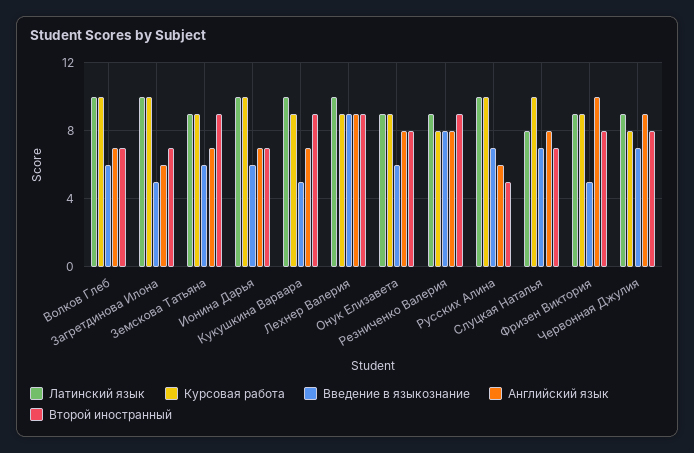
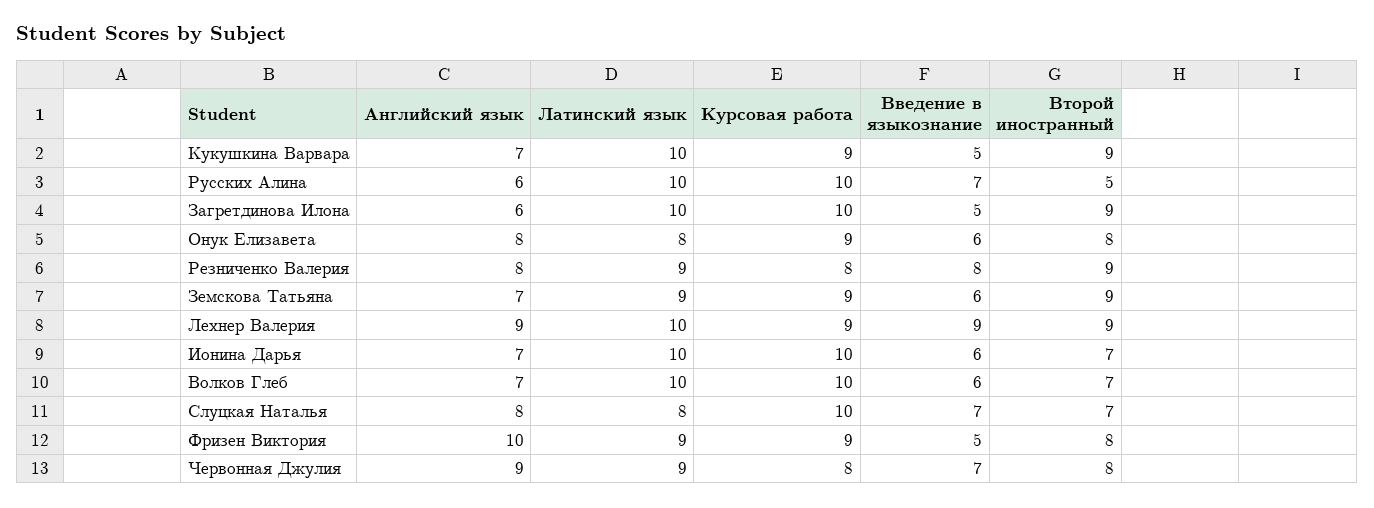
Второй иностранный, Загретдинова Илона: 7 -> 9
Латинский язык, Онук Елизавета: 9 -> 8

